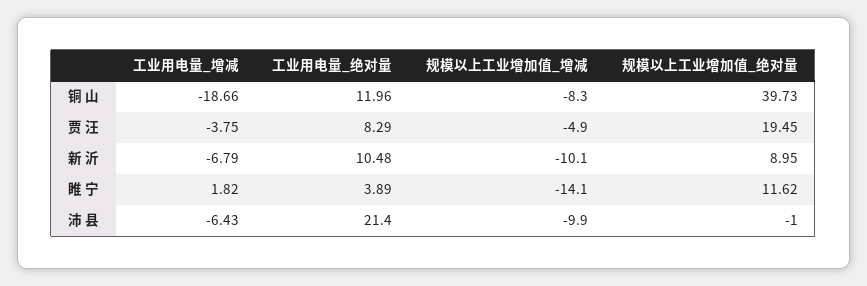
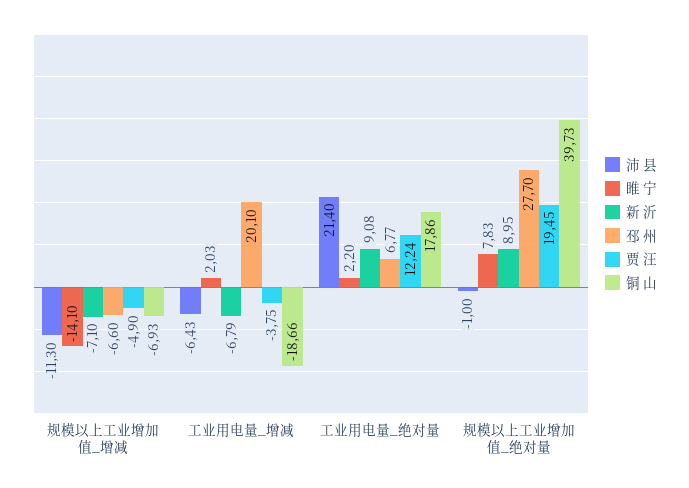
铜 山, 工业用电量_绝对量: 11.96 -> 17.86
铜 山, 规模以上工业增加值_增减: -8.3 -> -6.93
贾 汪, 工业用电量_绝对量: 8.29 -> 12.24
新 沂, 工业用电量_绝对量: 10.48 -> 9.08
新 沂, 规模以上工业增加值_增减: -10.1 -> -7.1
睢 宁, 工业用电量_增减: 1.82 -> 2.03
睢 宁, 工业用电量_绝对量: 3.89 -> 2.2
睢 宁, 规模以上工业增加值_绝对量: 11.62 -> 7.83
沛 县, 规模以上工业增加值_增减: -9.9 -> -11.3
邳 州, 规模以上工业增加值_增减: none -> -6.6
邳 州, 工业用电量_增减: none -> 20.1
邳 州, 工业用电量_绝对量: none -> 6.77
邳 州, 规模以上工业增加值_绝对量: none -> 27.7

